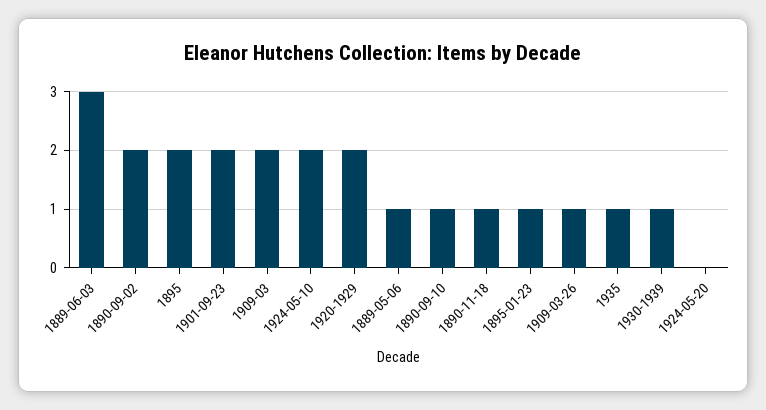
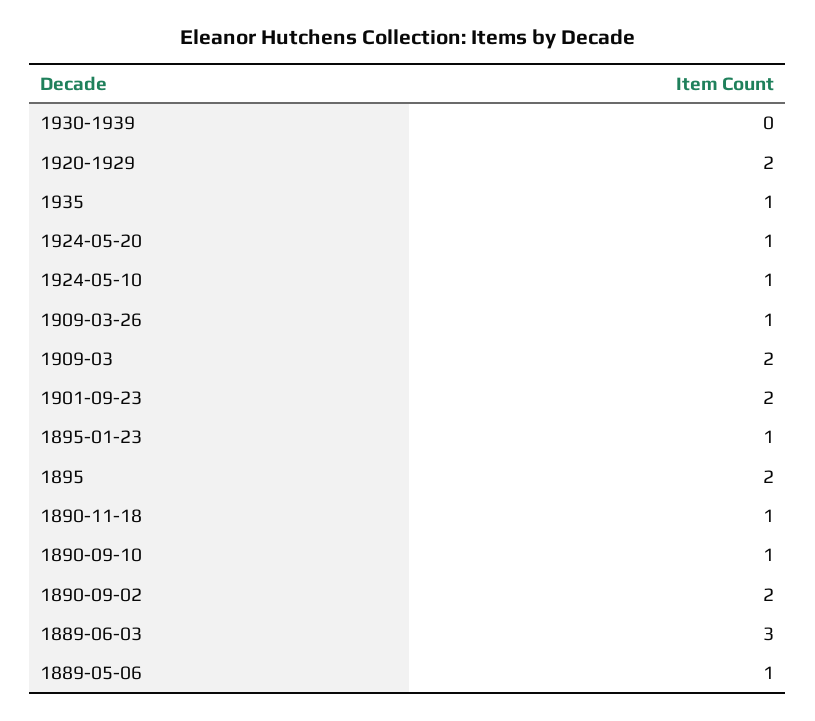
1924-05-10: 2 -> 1
1930-1939: 1 -> 0
1924-05-20: 0 -> 1

